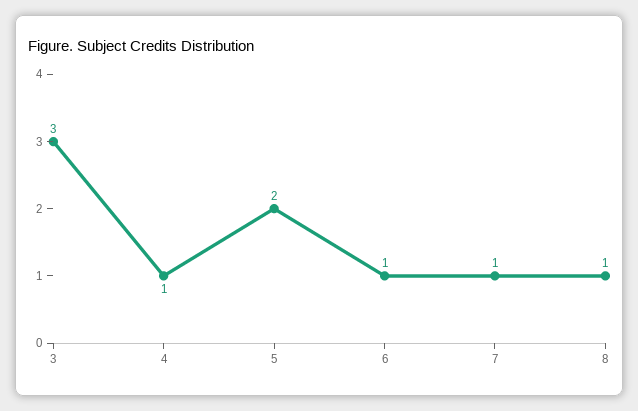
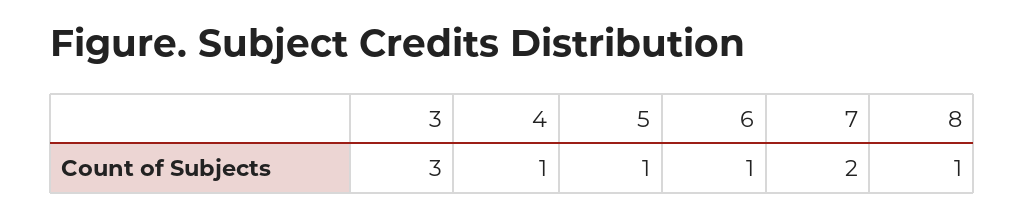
5: 2 -> 1
7: 1 -> 2

